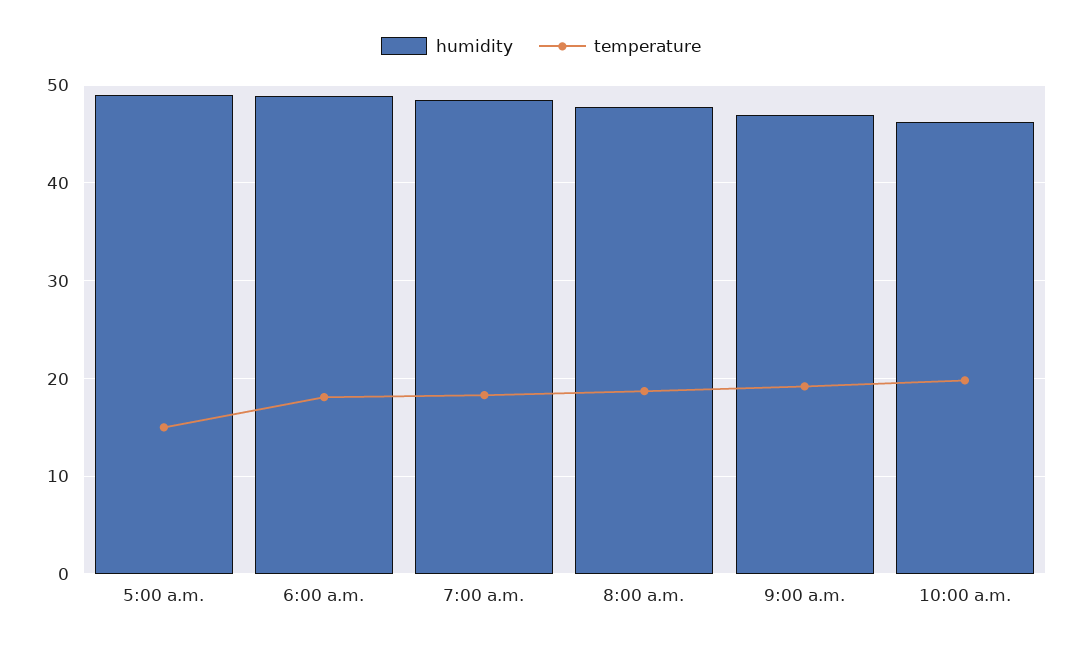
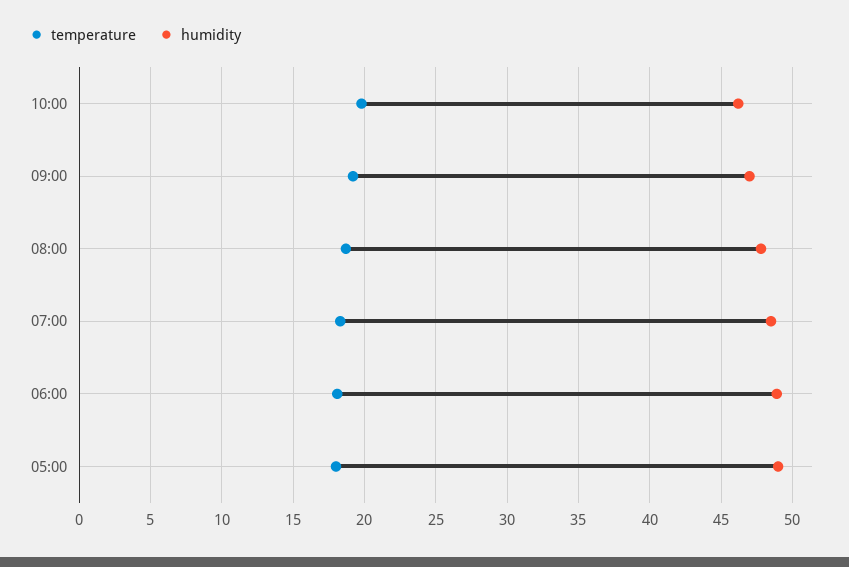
temperature, 5:00 a.m.: 15 -> 18

